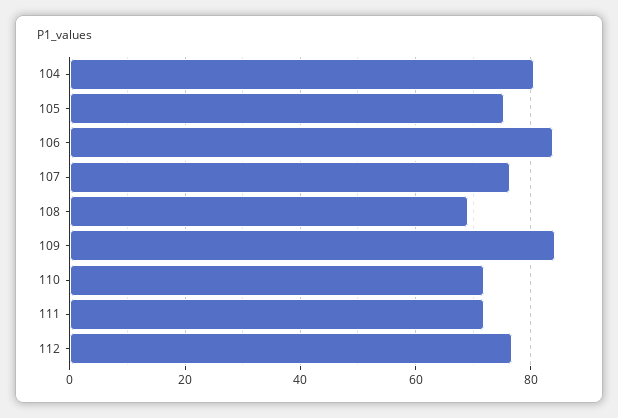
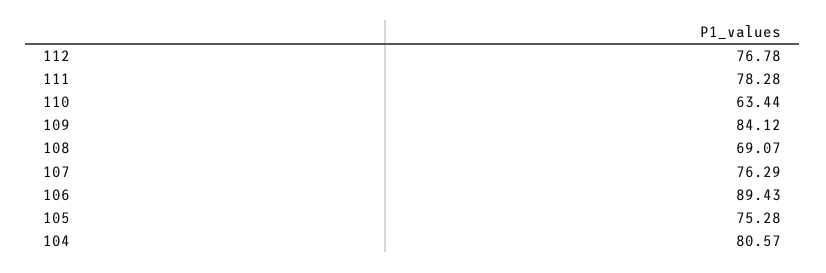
106: 84 -> 89.43
110: 72 -> 63.44
111: 72 -> 78.28

